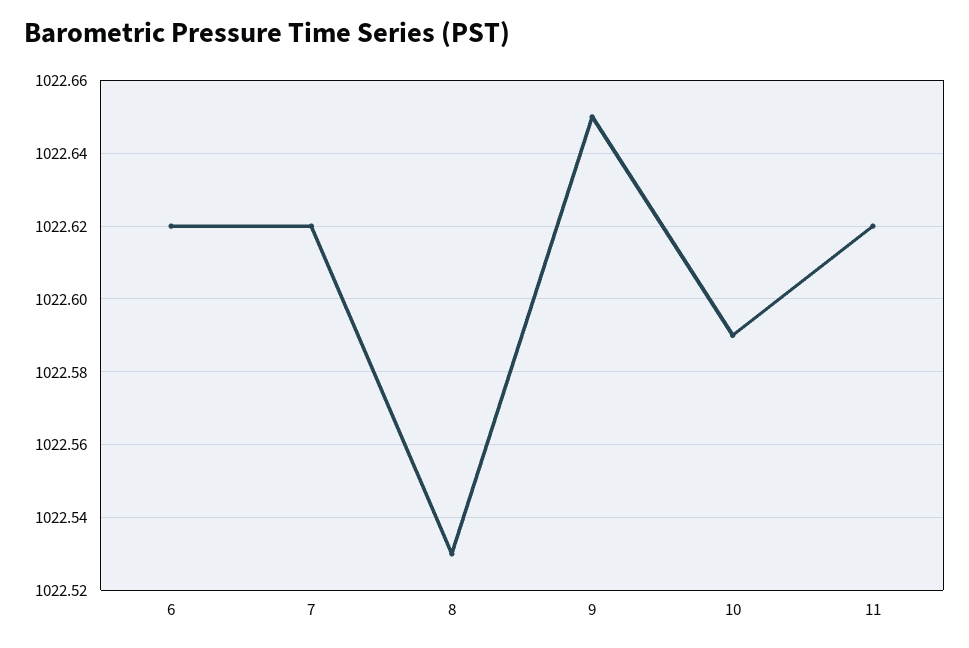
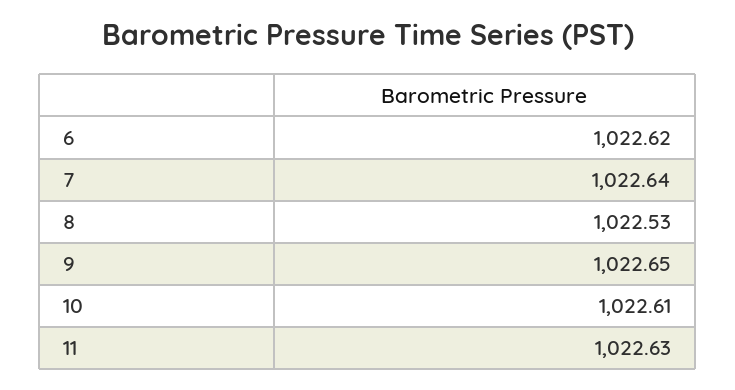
7: 1022.62 -> 1022.64
10: 1022.59 -> 1022.61
11: 1022.62 -> 1022.63

